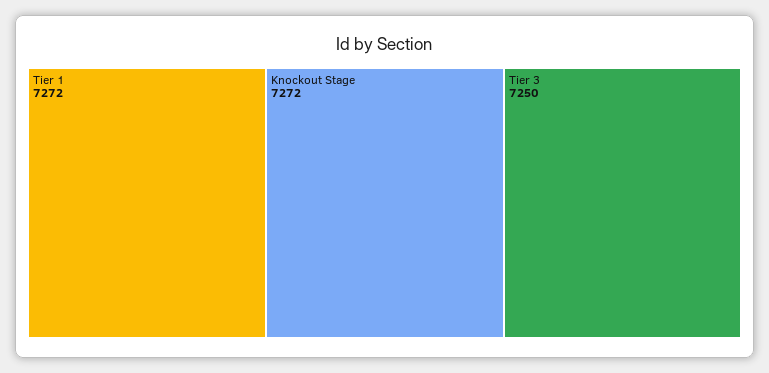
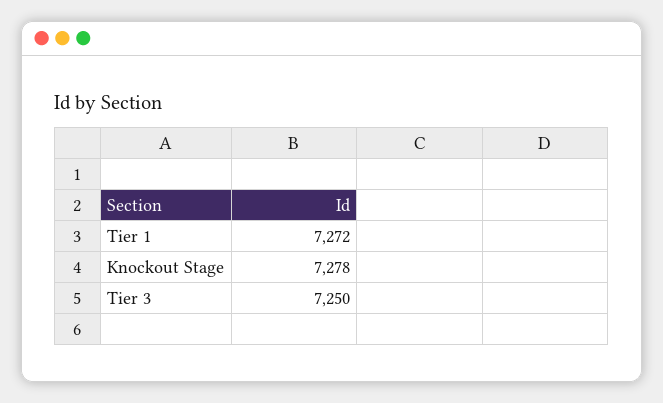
Knockout Stage: 7272 -> 7278

